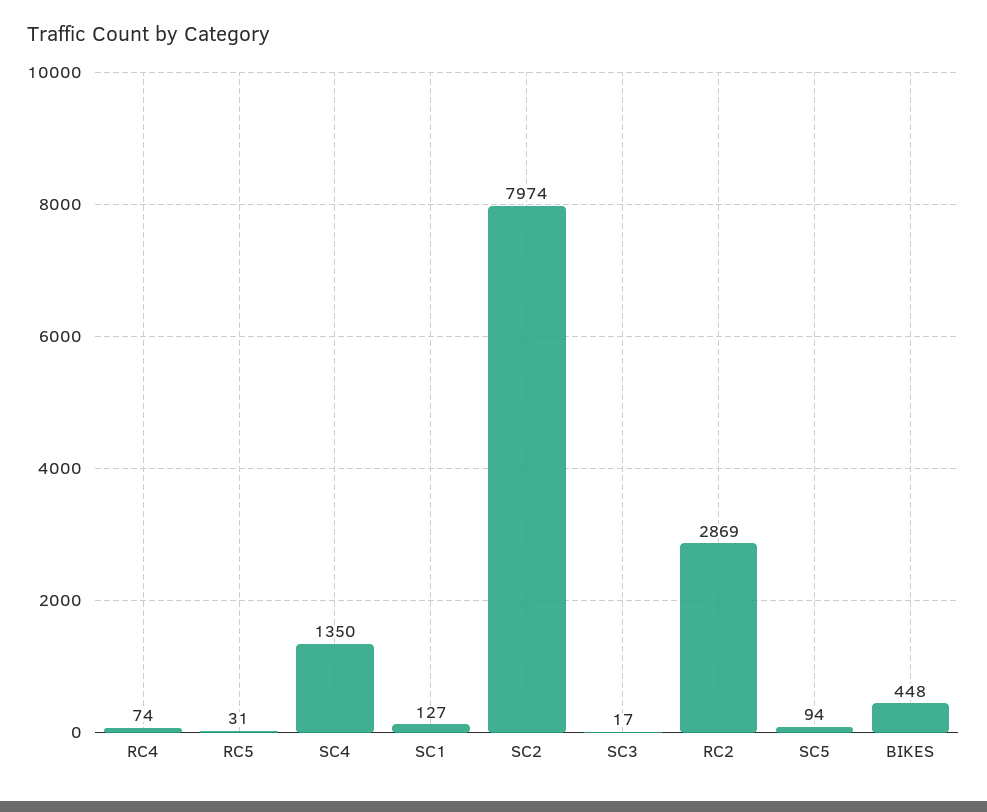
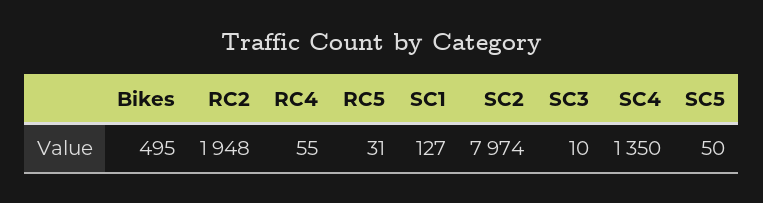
RC4: 74 -> 55
SC3: 17 -> 10
RC2: 2869 -> 1948
SC5: 94 -> 50
BIKES: 448 -> 495

